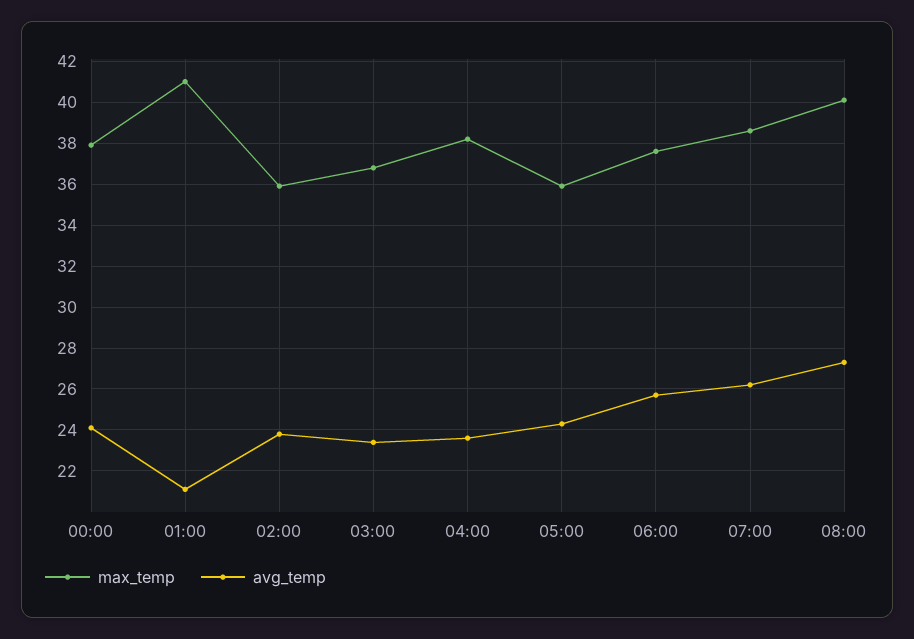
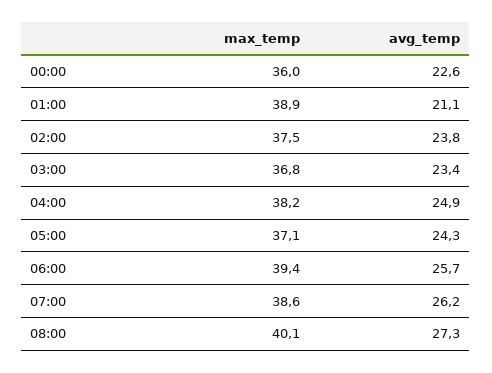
max_temp, 00:00: 38 -> 36
avg_temp, 00:00: 24 -> 22.6
max_temp, 01:00: 41 -> 38.9
max_temp, 02:00: 36 -> 37.5
avg_temp, 04:00: 23.5 -> 24.9
max_temp, 05:00: 36 -> 37.1
max_temp, 06:00: 37.5 -> 39.4

